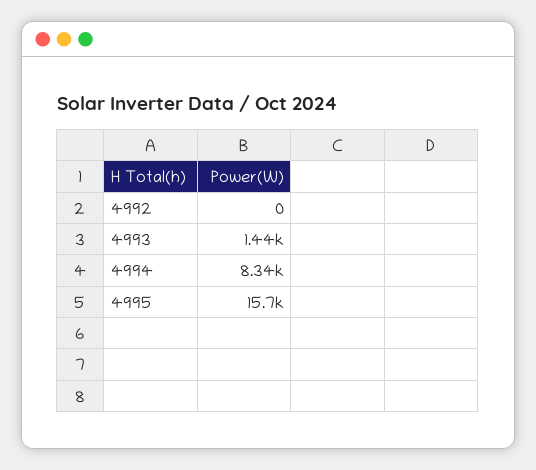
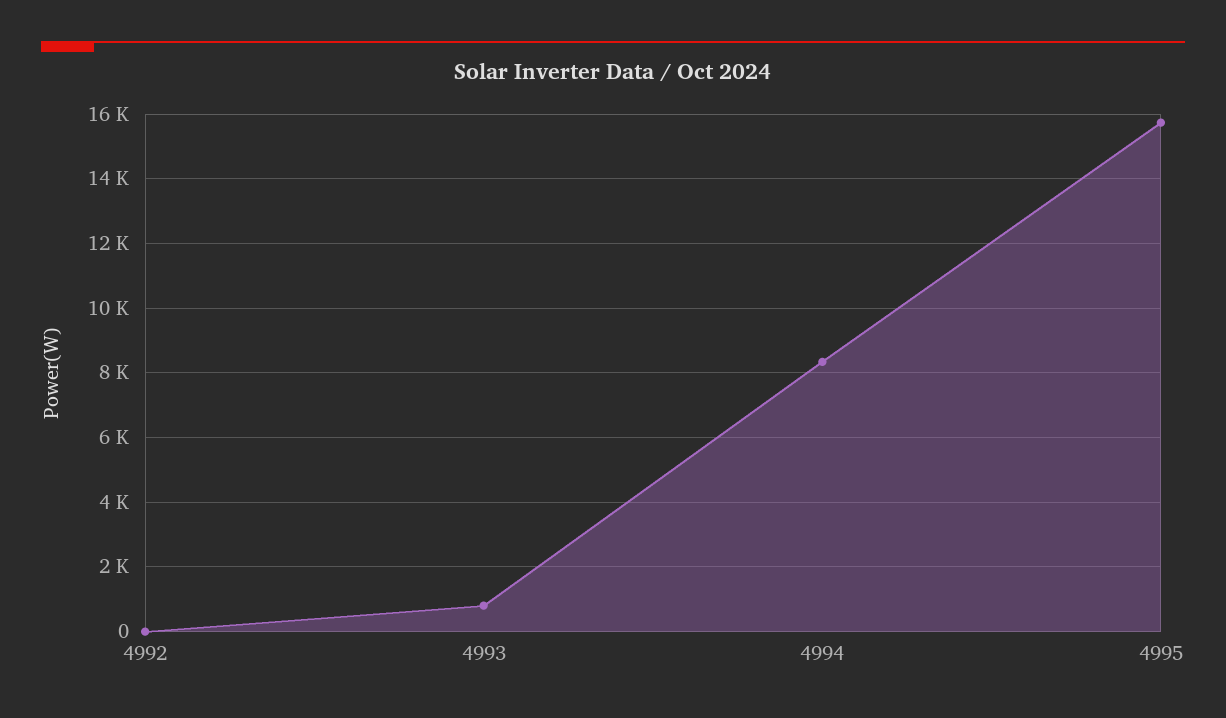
4993: 1440 -> 800

